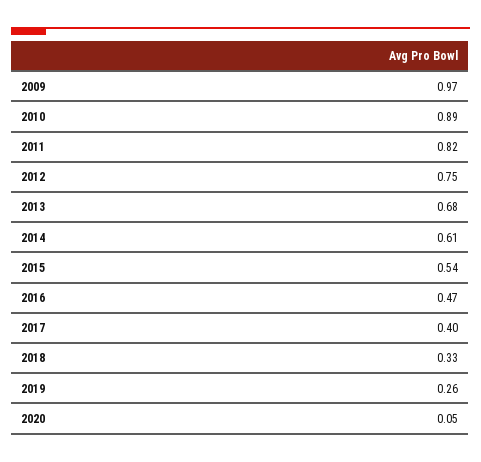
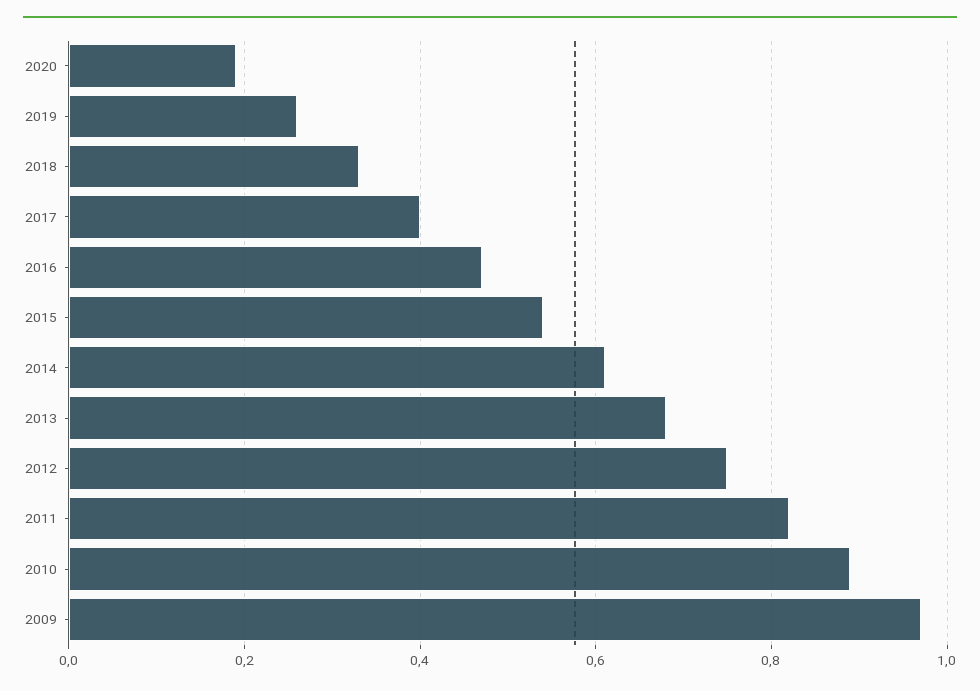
2020: 0.05 -> 0.2

